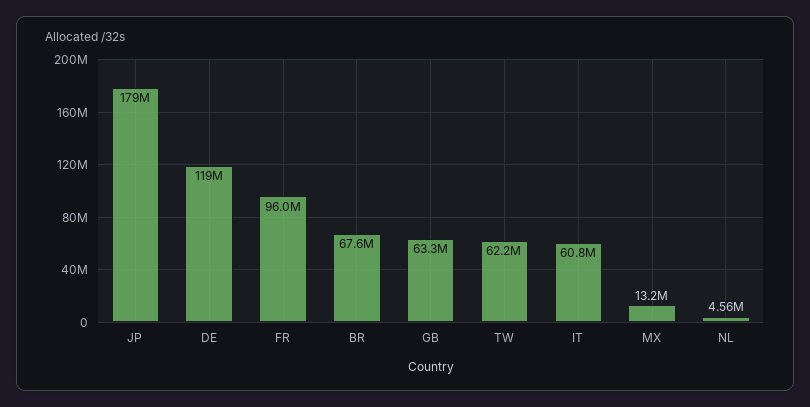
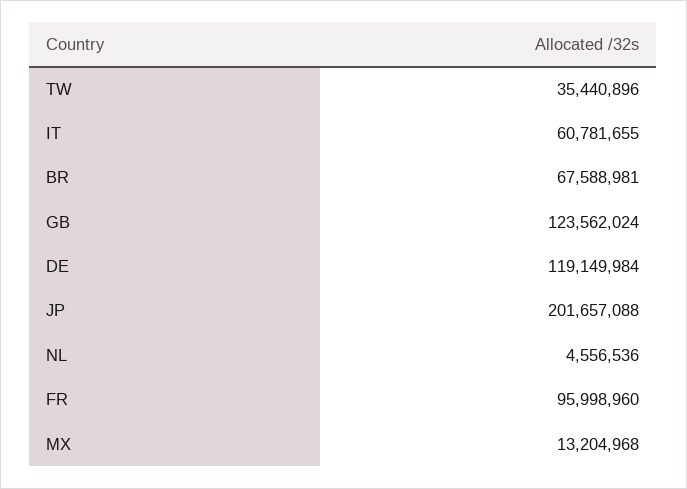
JP: 179000000 -> 201657088
GB: 63300000 -> 123562024
TW: 62200000 -> 35440896

